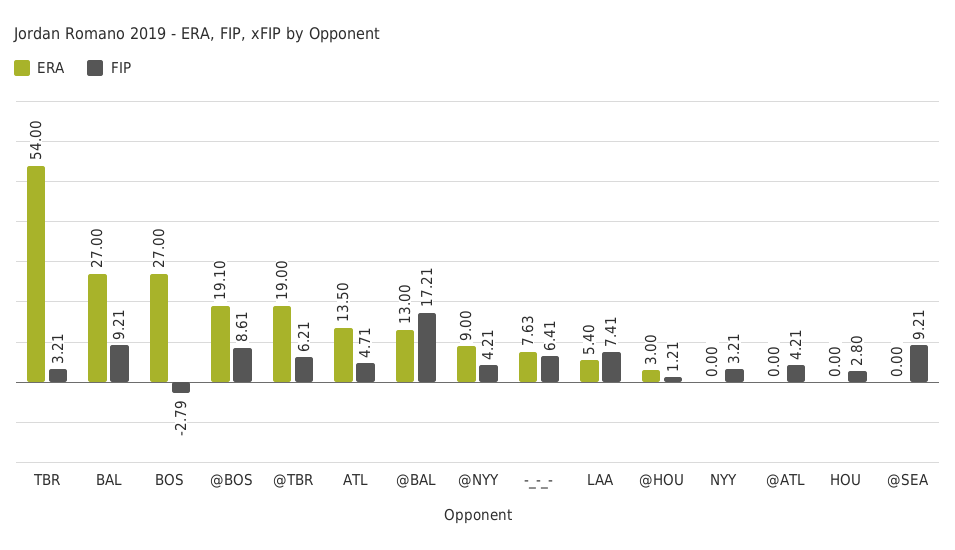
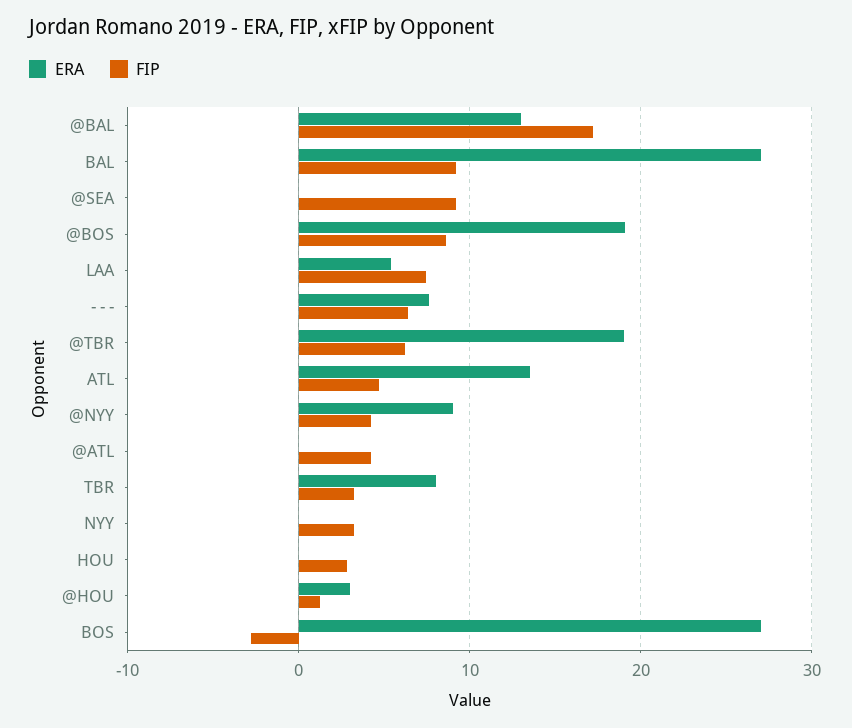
ERA, TBR: 54 -> 8

